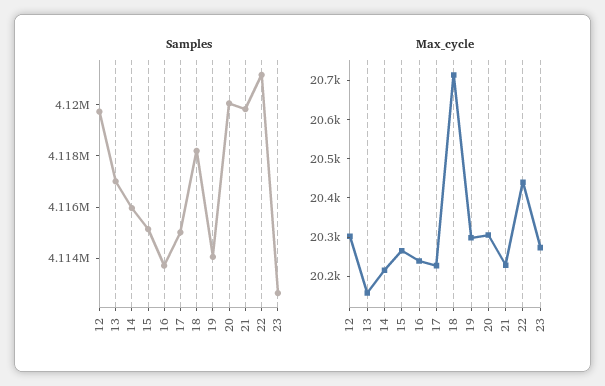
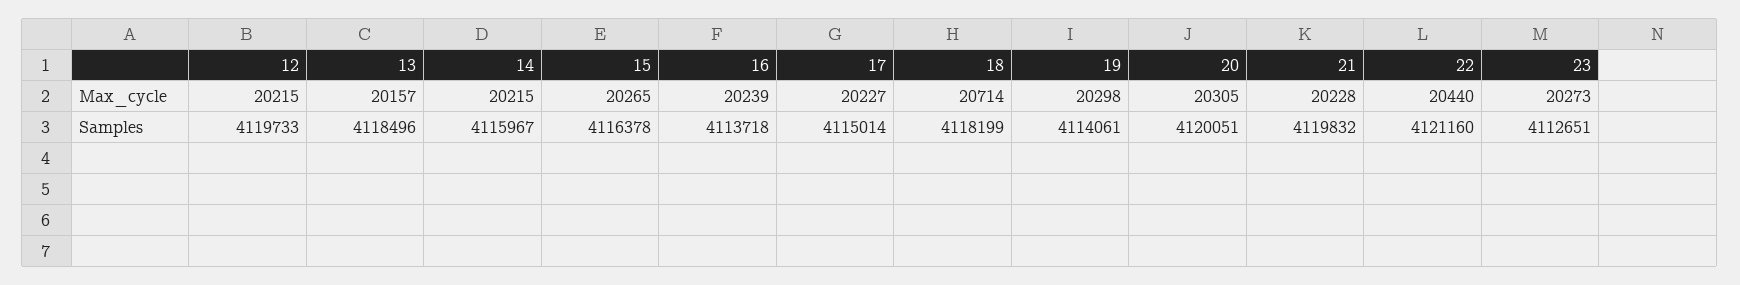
Samples, 13: 4117000 -> 4118496
Samples, 15: 4115000 -> 4116378
Max_cycle, 12: 20300 -> 20215

